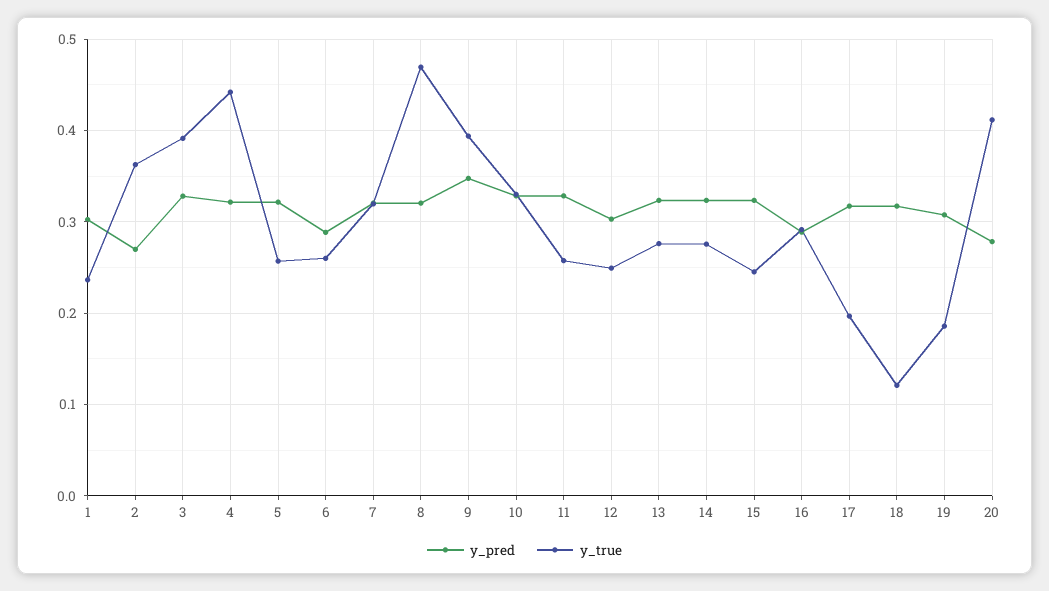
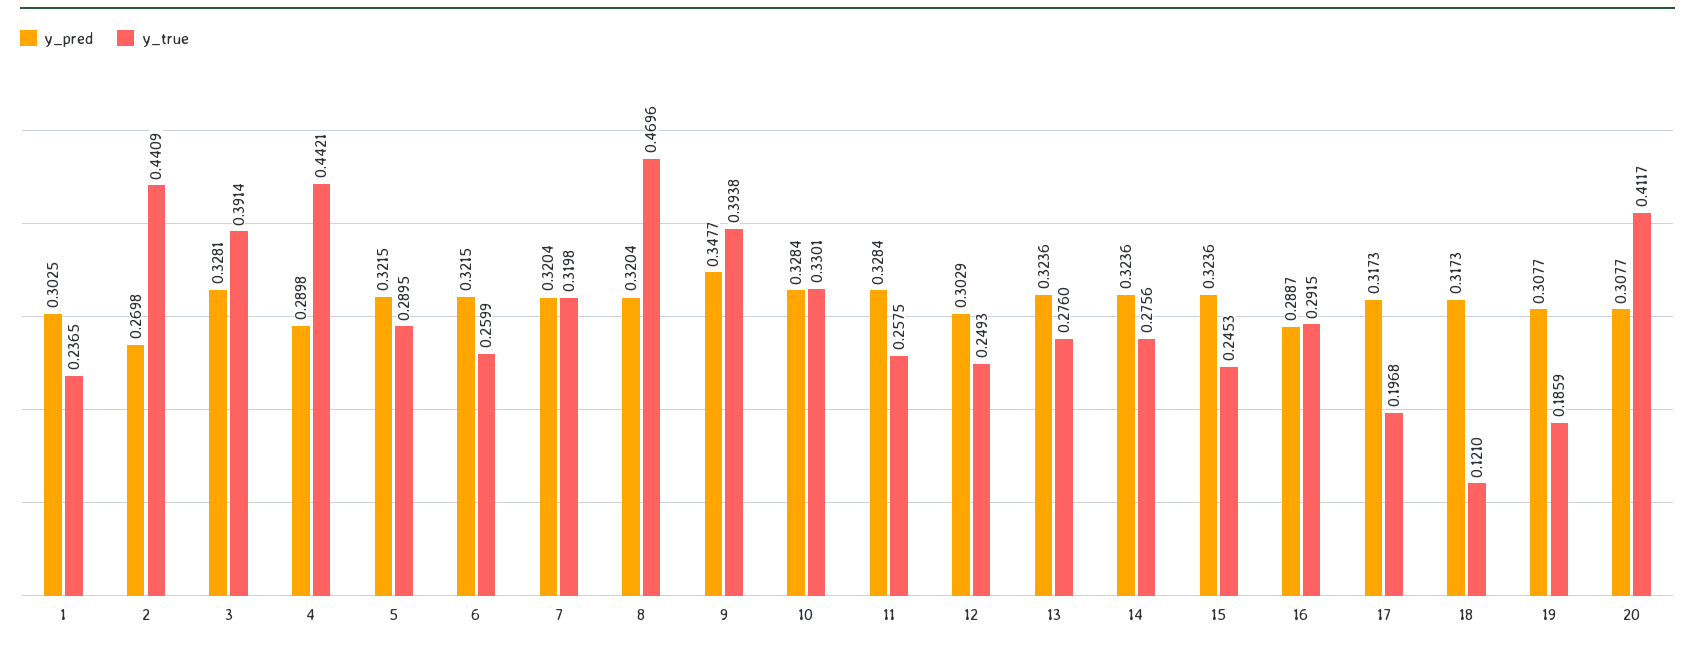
y_true, 2: 0.36 -> 0.4409
y_pred, 4: 0.32 -> 0.2898
y_true, 5: 0.26 -> 0.2895
y_pred, 6: 0.29 -> 0.3215
y_pred, 20: 0.28 -> 0.3077

